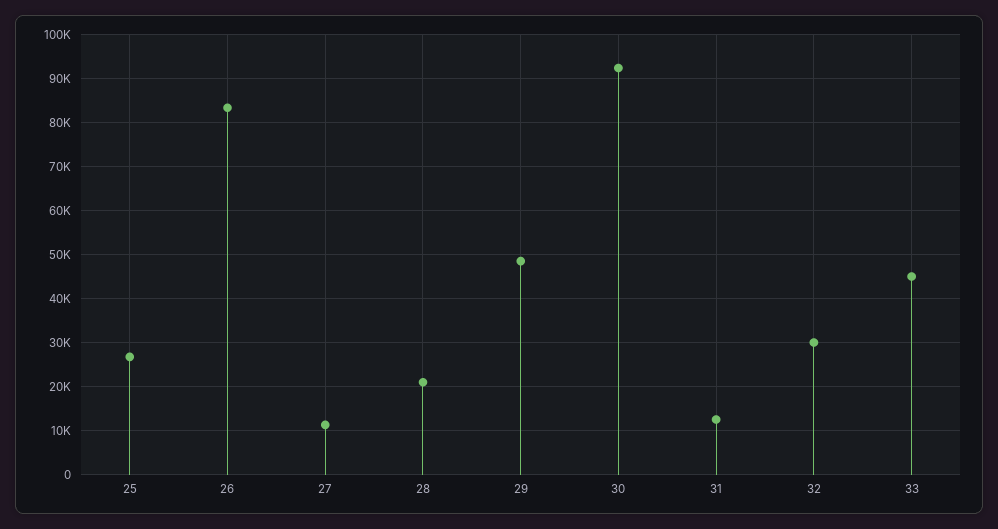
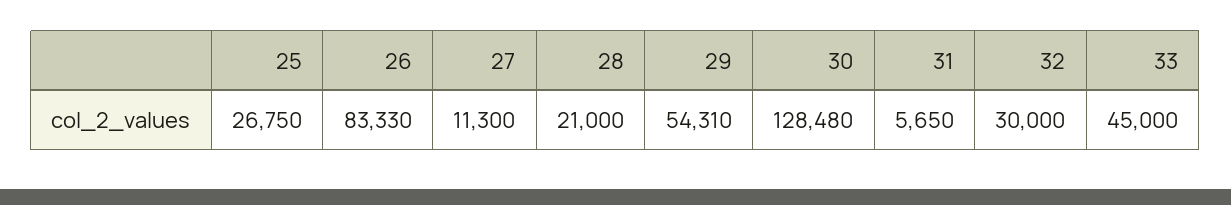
29: 48000 -> 54310
30: 92000 -> 128480
31: 12000 -> 5650

